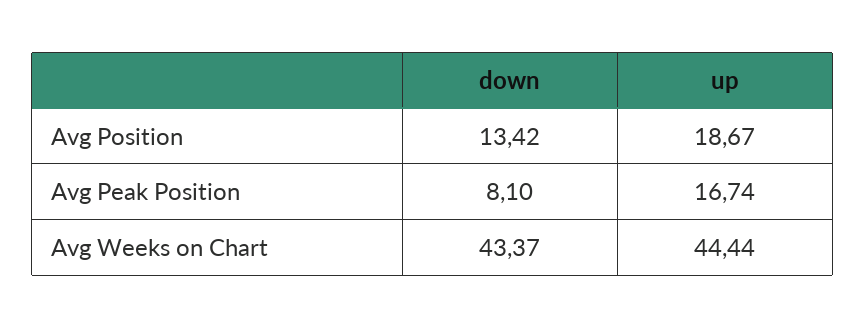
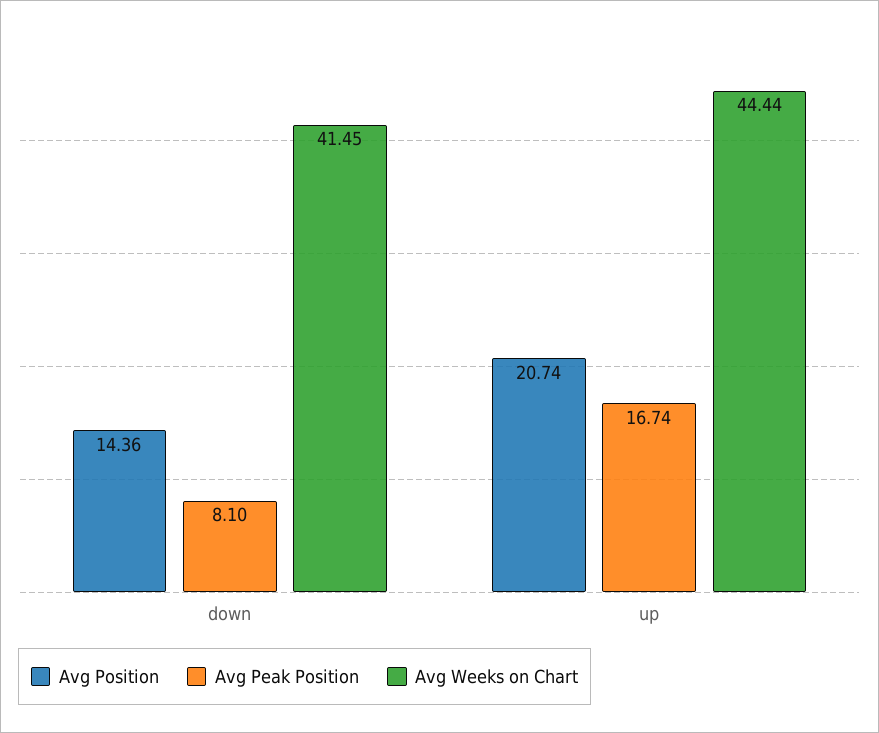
Avg Position, down: 13.42 -> 14.36
Avg Position, up: 18.67 -> 20.74
Avg Weeks on Chart, down: 43.37 -> 41.45

